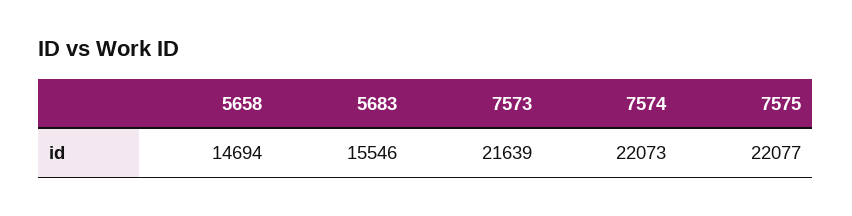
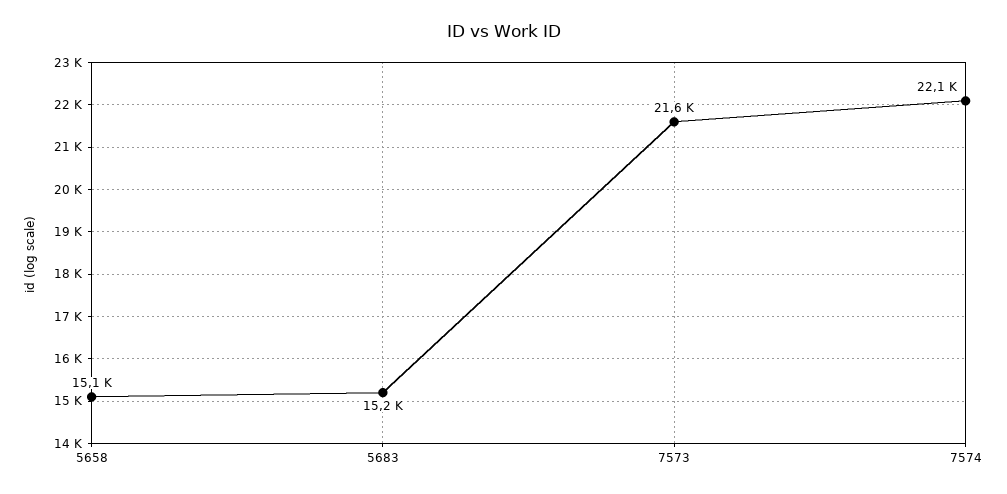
5658: 14694 -> 15100
5683: 15546 -> 15200
7575: 22077 -> none

